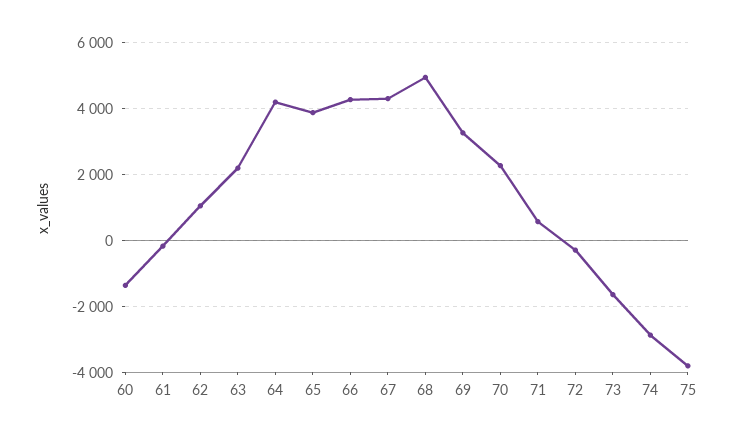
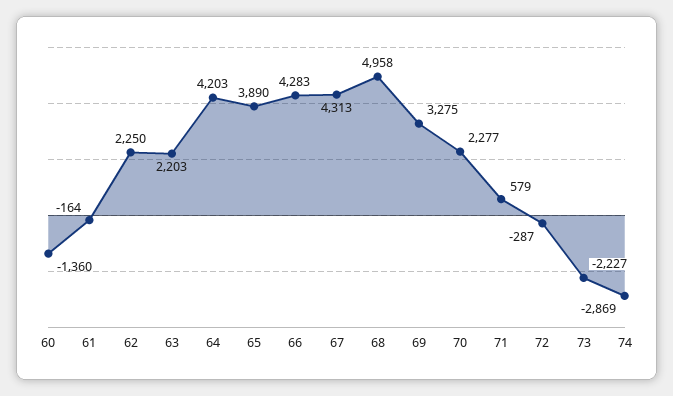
62: 1000 -> 2250
73: -1600 -> -2227
75: -3800 -> none

